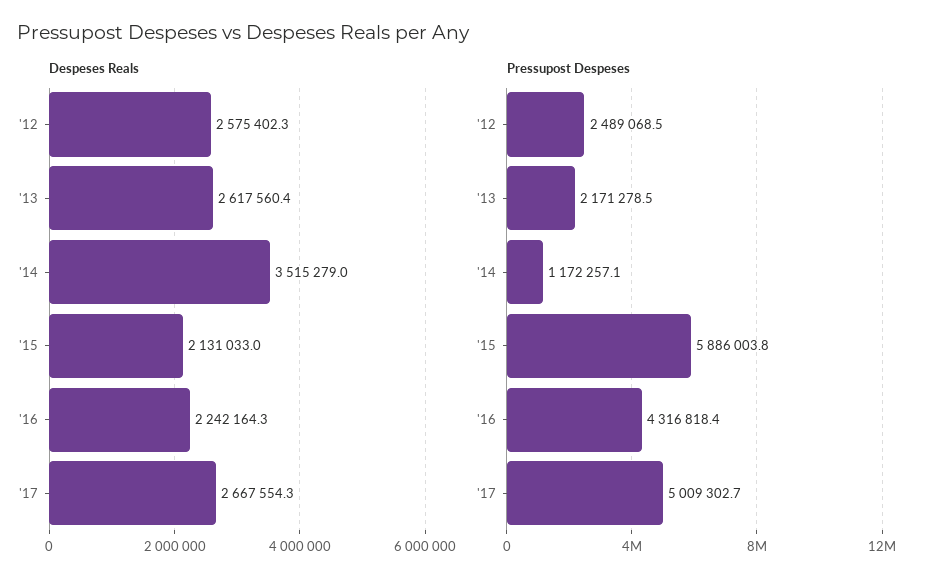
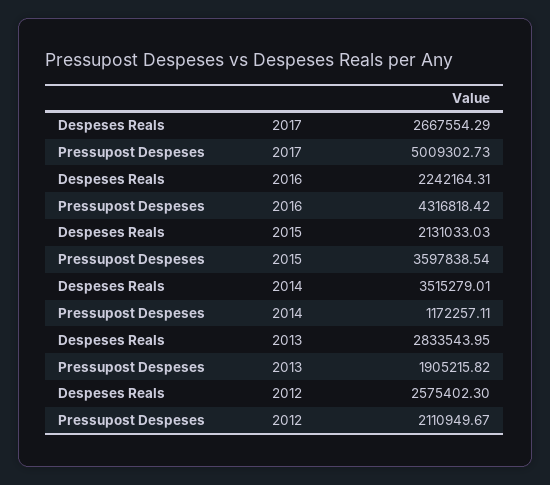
Despeses Reals, '13: 2617560.4 -> 2833543.95
Pressupost Despeses, '12: 2489068.5 -> 2110949.67
Pressupost Despeses, '13: 2171278.5 -> 1905215.82
Pressupost Despeses, '15: 5886003.8 -> 3597838.54

